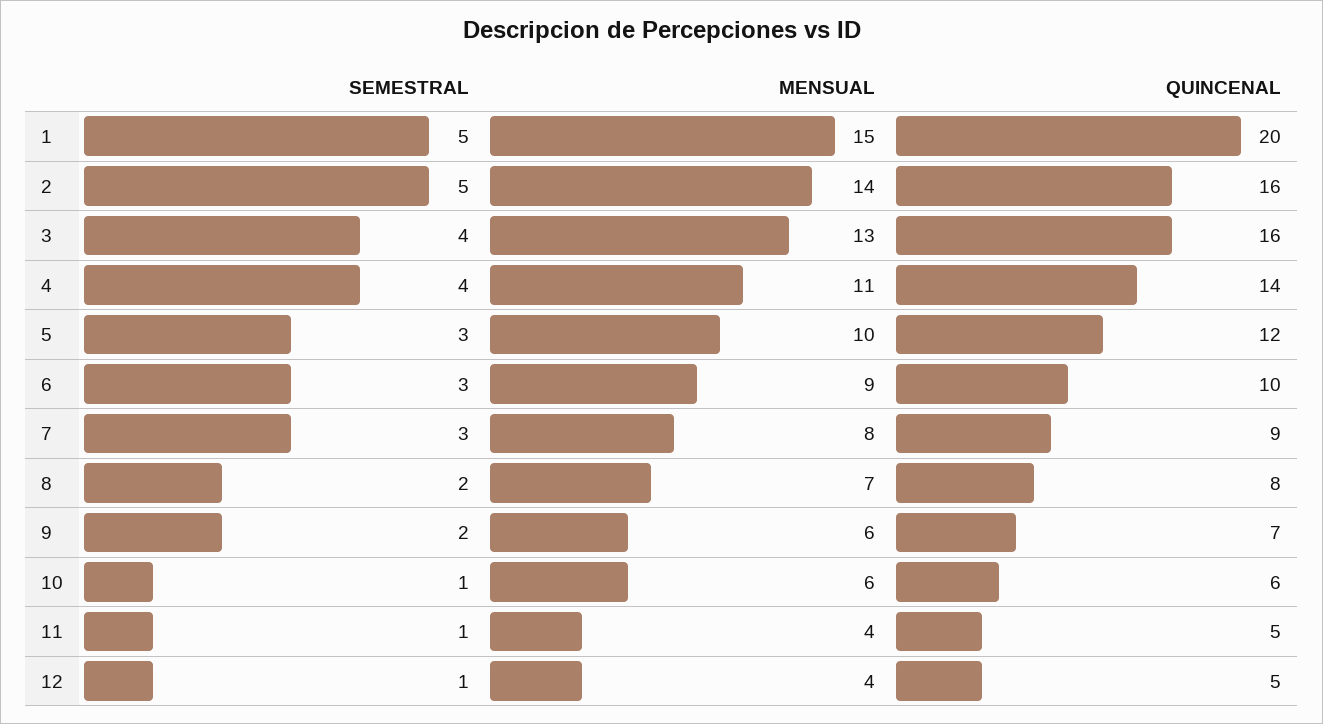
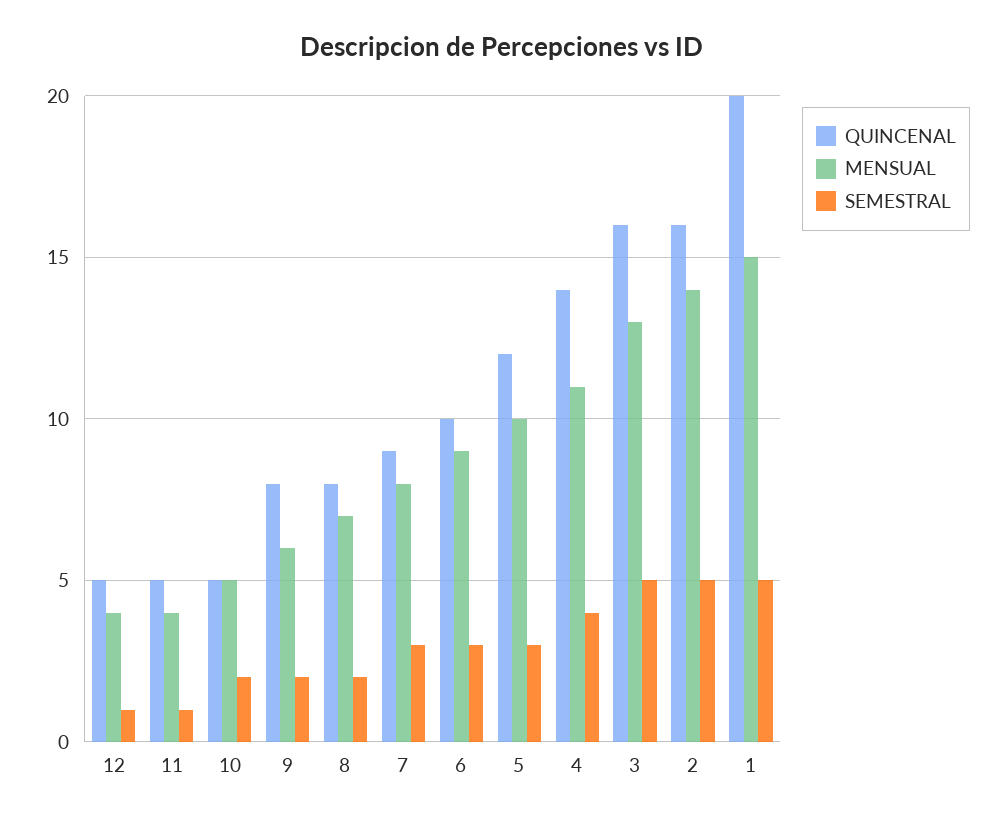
SEMESTRAL, 3: 4 -> 5
QUINCENAL, 9: 7 -> 8
SEMESTRAL, 10: 1 -> 2
MENSUAL, 10: 6 -> 5
QUINCENAL, 10: 6 -> 5

